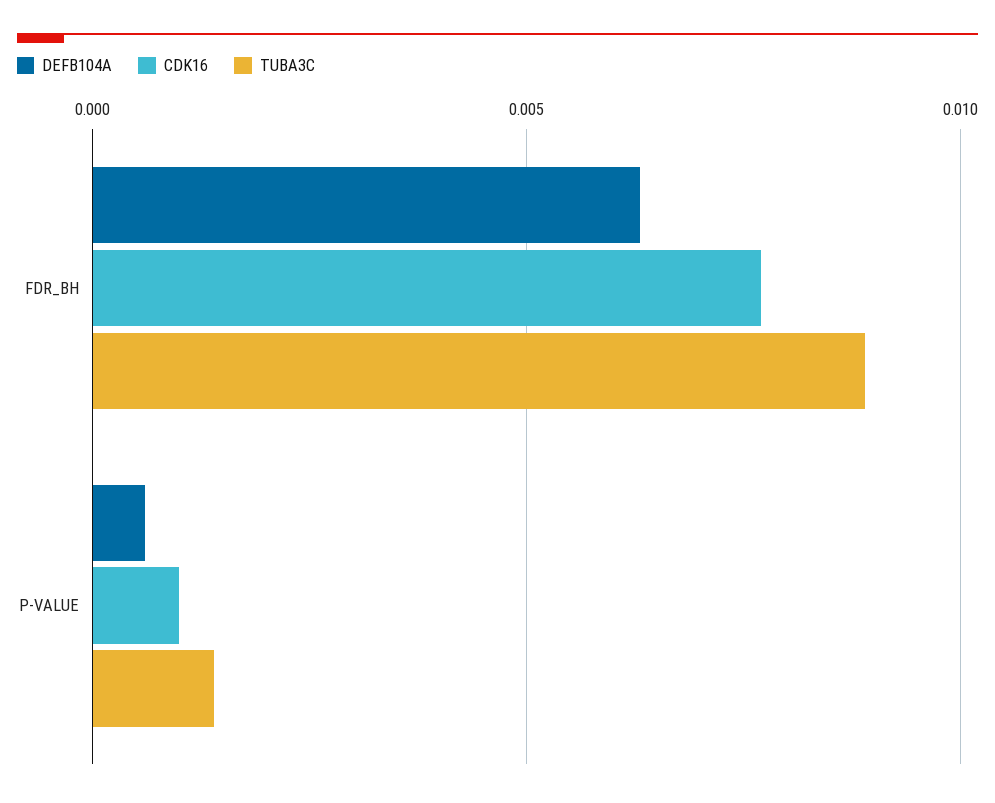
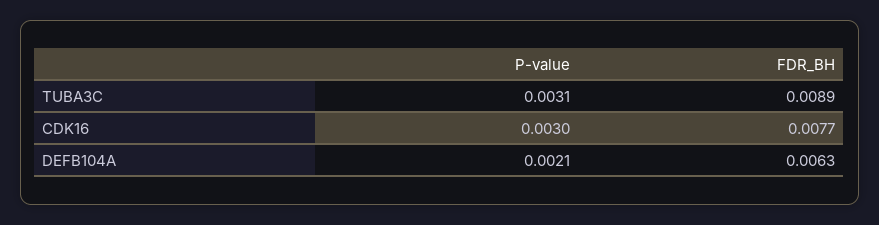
DEFB104A, P-VALUE: 0.0005 -> 0.0021
CDK16, P-VALUE: 0.001 -> 0.003
TUBA3C, P-VALUE: 0.0015 -> 0.0031

